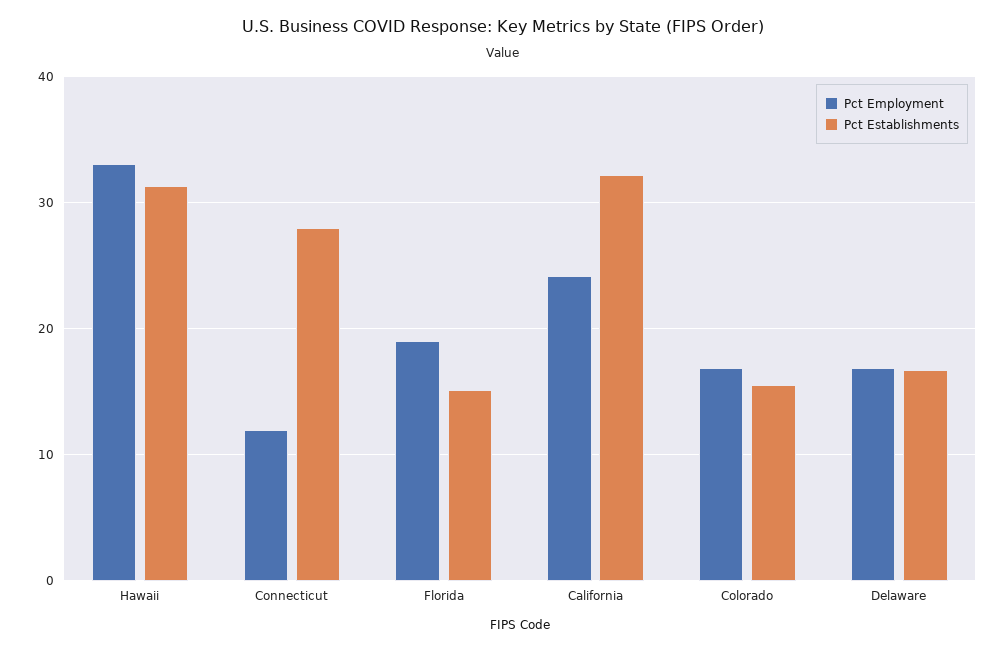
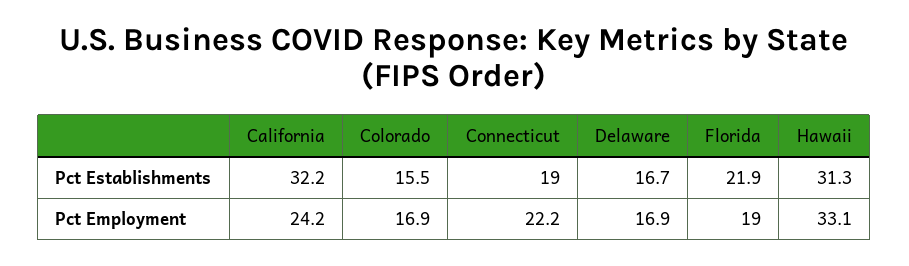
Pct Employment, Connecticut: 12 -> 22.2
Pct Establishments, Connecticut: 28 -> 19
Pct Establishments, Florida: 15 -> 21.9

